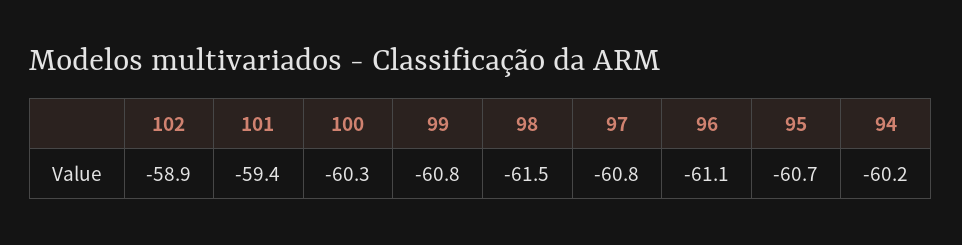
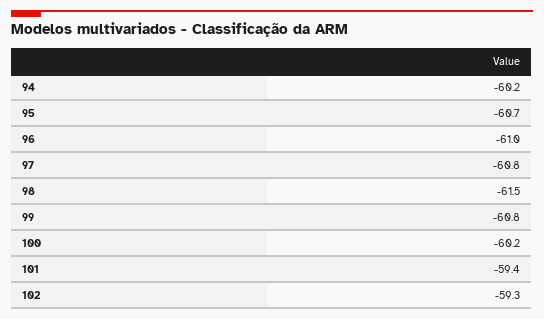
102: -58.9 -> -59.3
100: -60.3 -> -60.2
96: -61.1 -> -61

